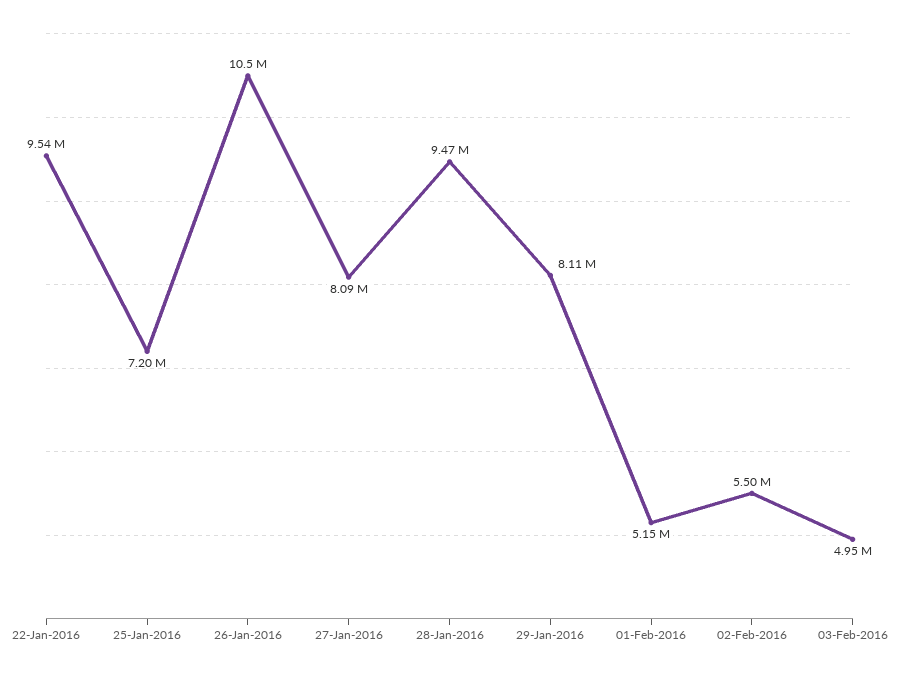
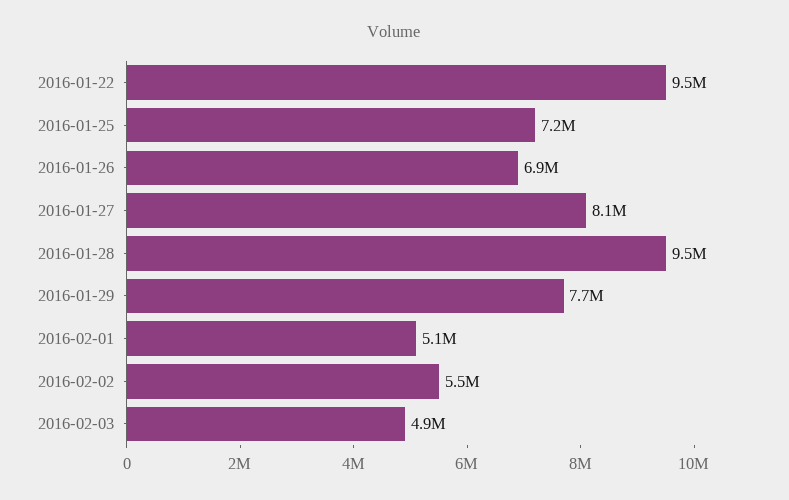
26-Jan-2016: 10500000 -> 6900000
29-Jan-2016: 8110000 -> 7700000

